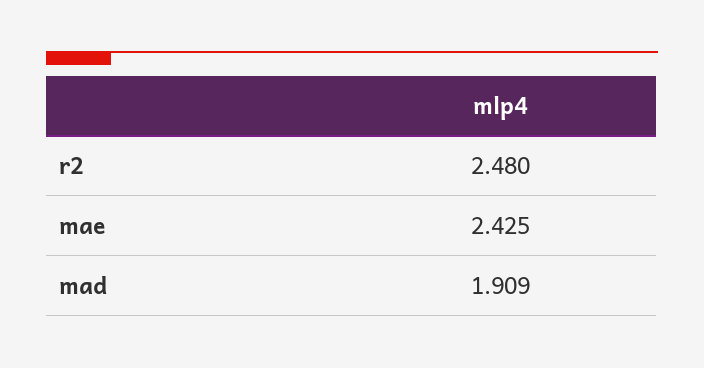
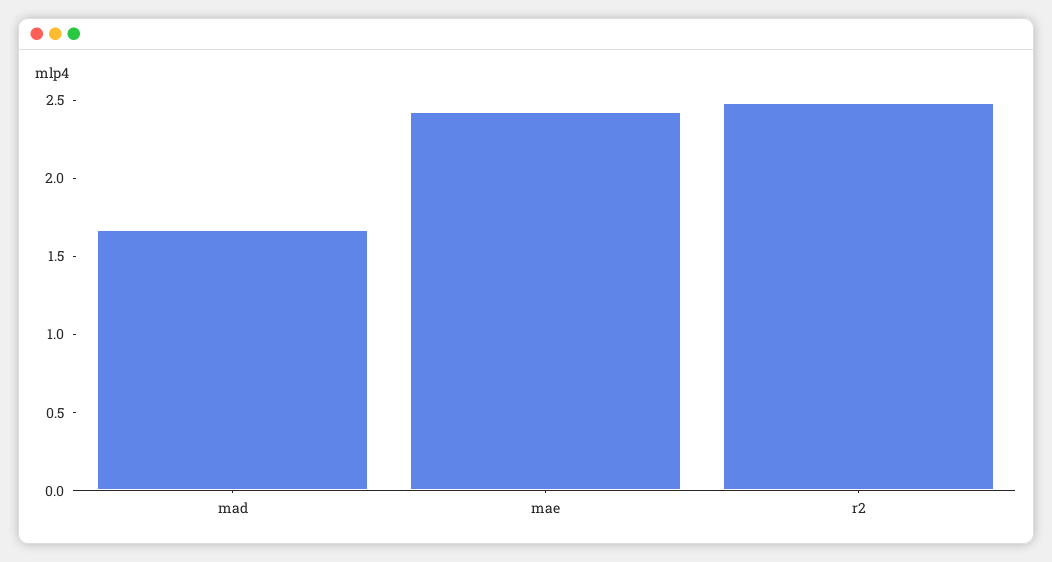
mad: 1.909 -> 1.7

